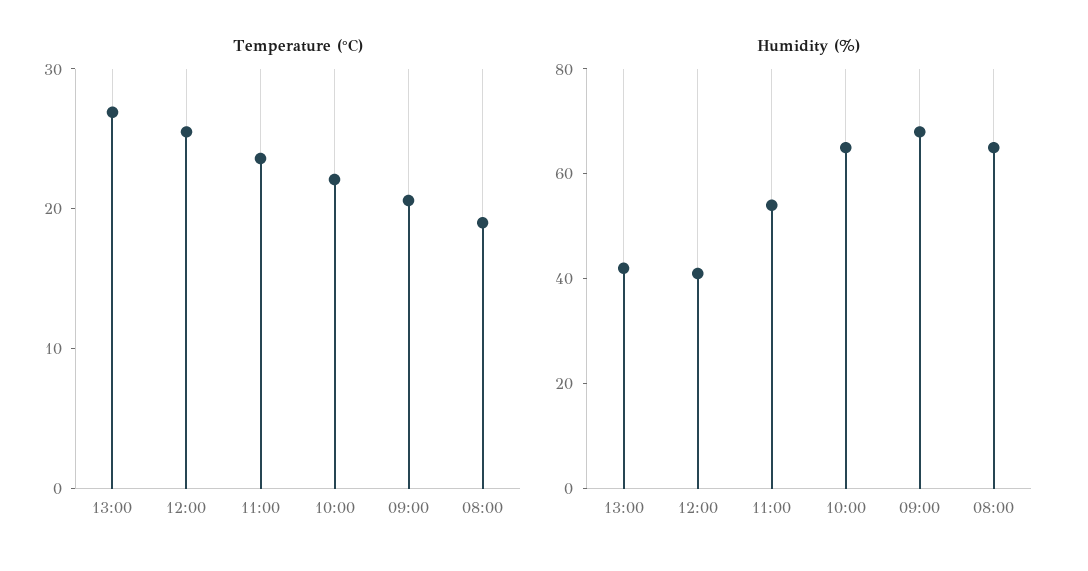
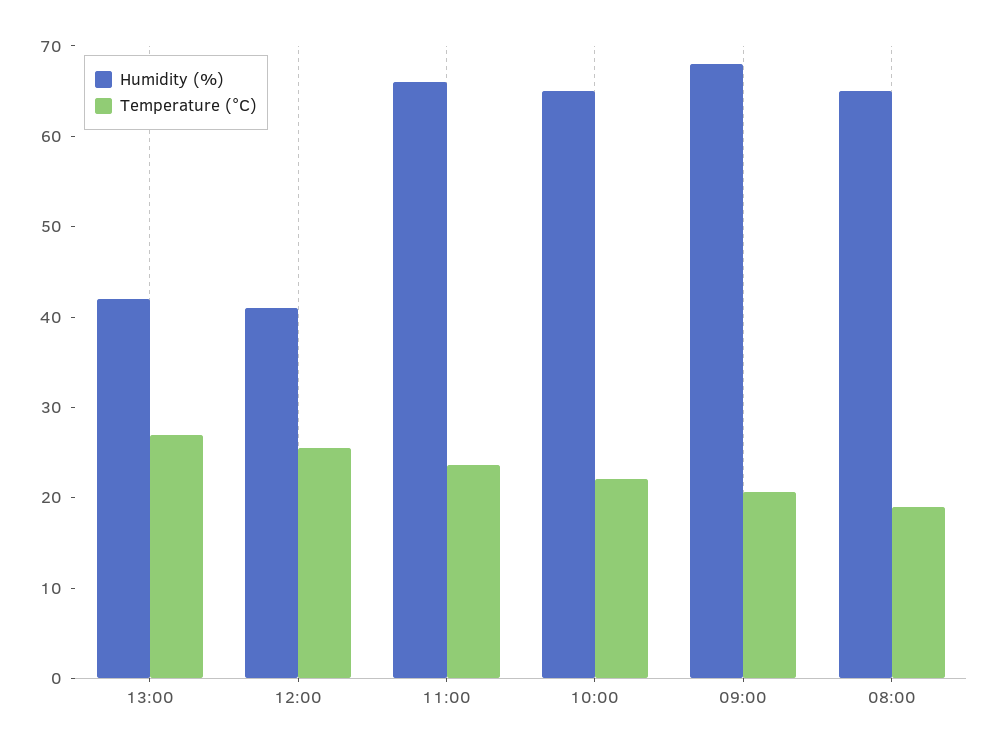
Humidity (%), 11:00: 55 -> 66

